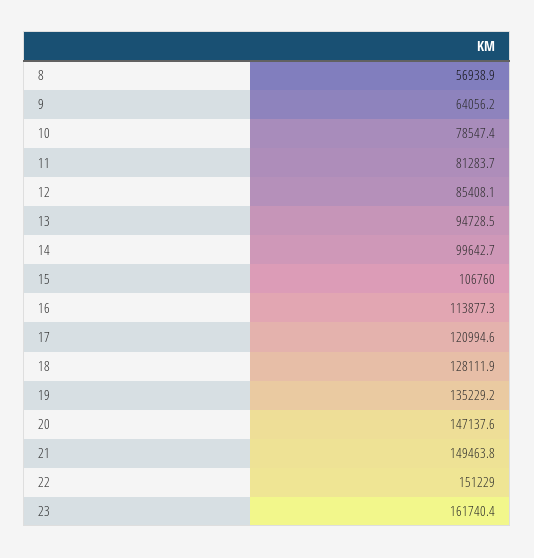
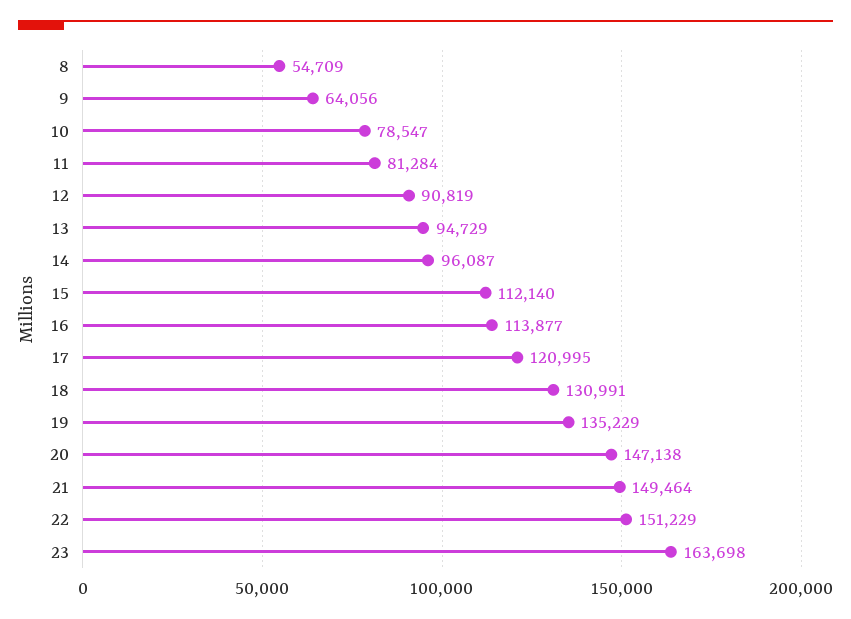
8: 56938.9 -> 54709
12: 85408.1 -> 90819
14: 99642.7 -> 96087
15: 106760 -> 112140
18: 128111.9 -> 130991
23: 161740.4 -> 163698

